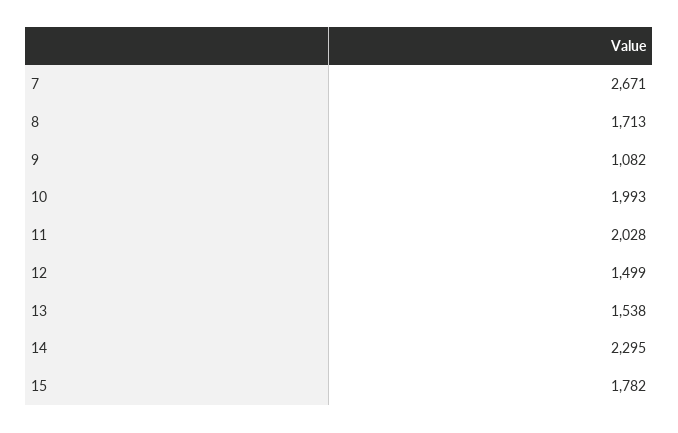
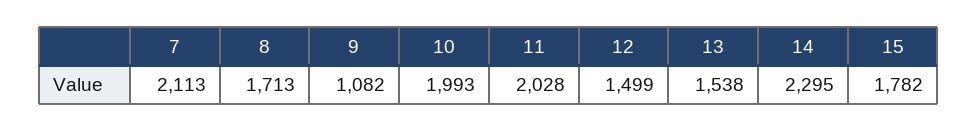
7: 2671 -> 2113

